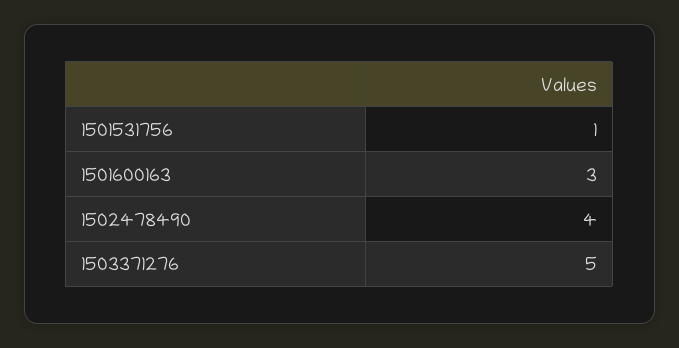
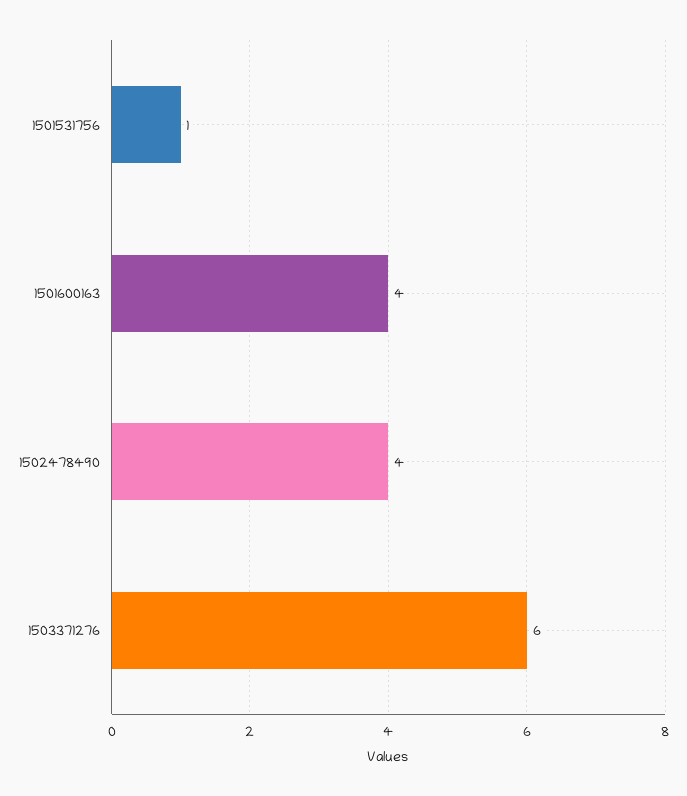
1501600163: 3 -> 4
1503371276: 5 -> 6

